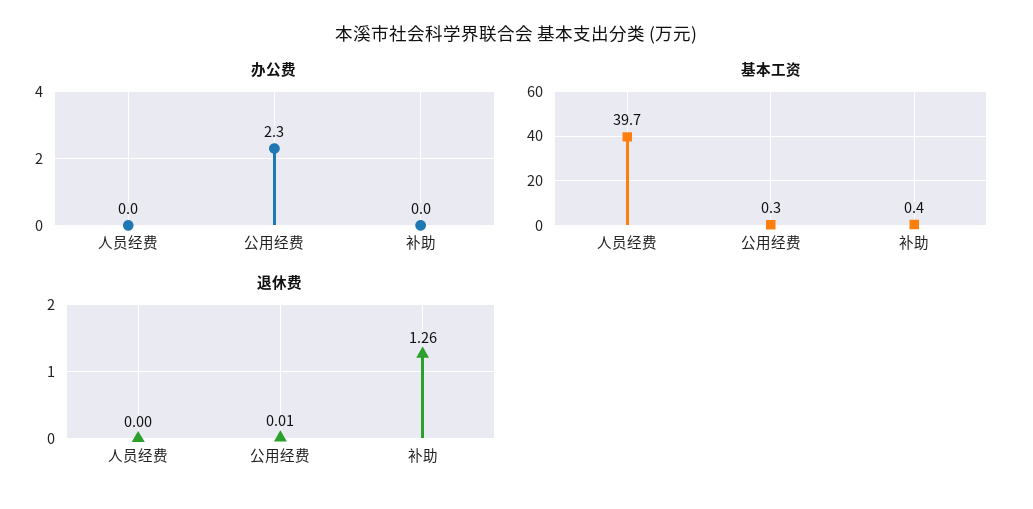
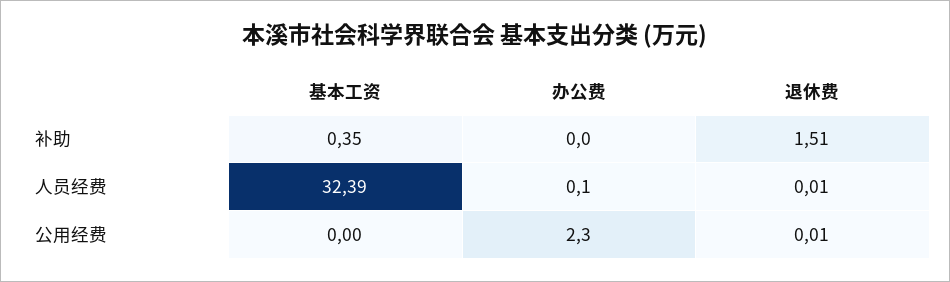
办公费, 人员经费: 0 -> 0.1
基本工资, 人员经费: 39.7 -> 32.39
基本工资, 公用经费: 0.3 -> 0
退休费, 人员经费: 0 -> 0.01
退休费, 补助: 1.26 -> 1.51

